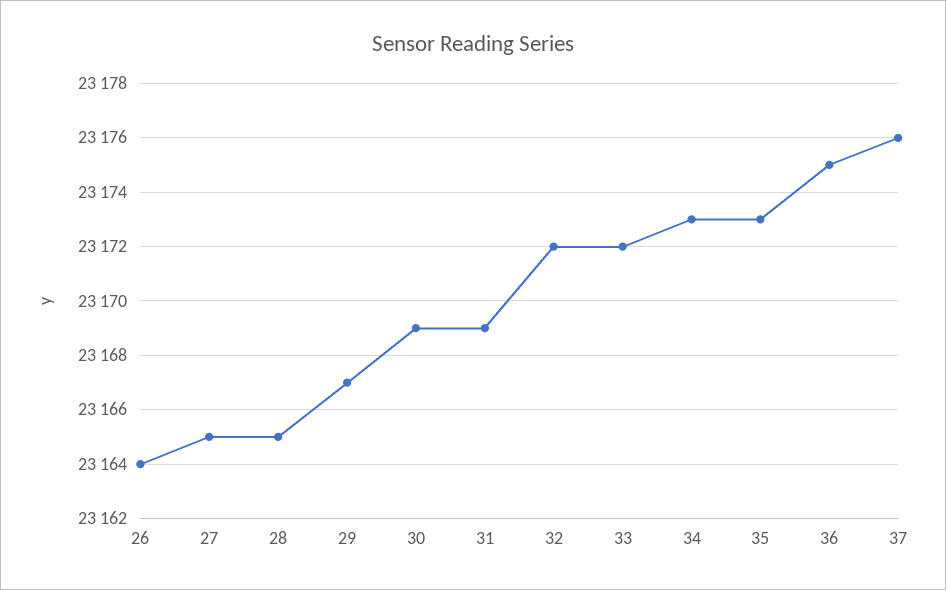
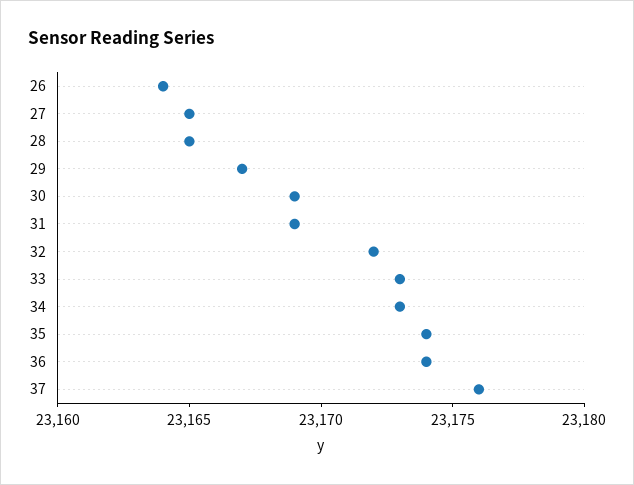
33: 23172 -> 23173
35: 23173 -> 23174
36: 23175 -> 23174

